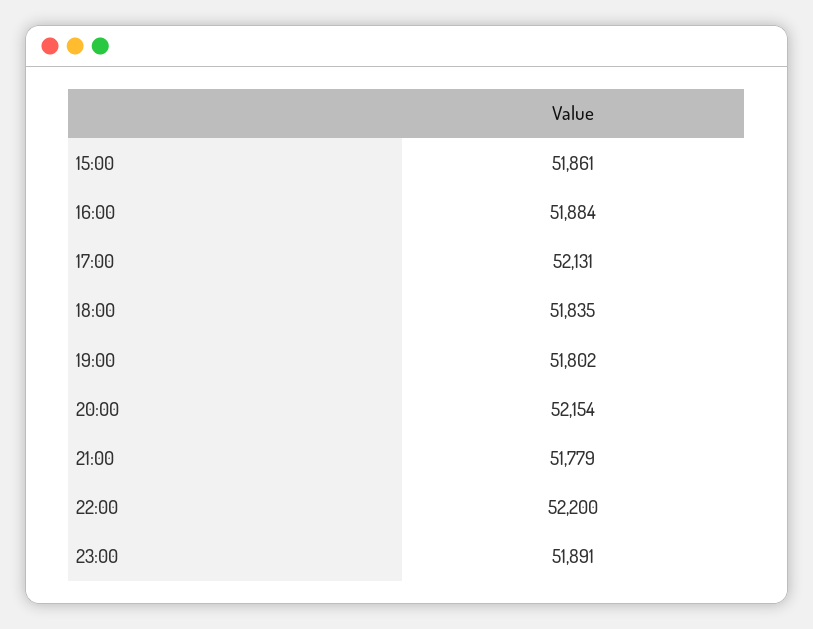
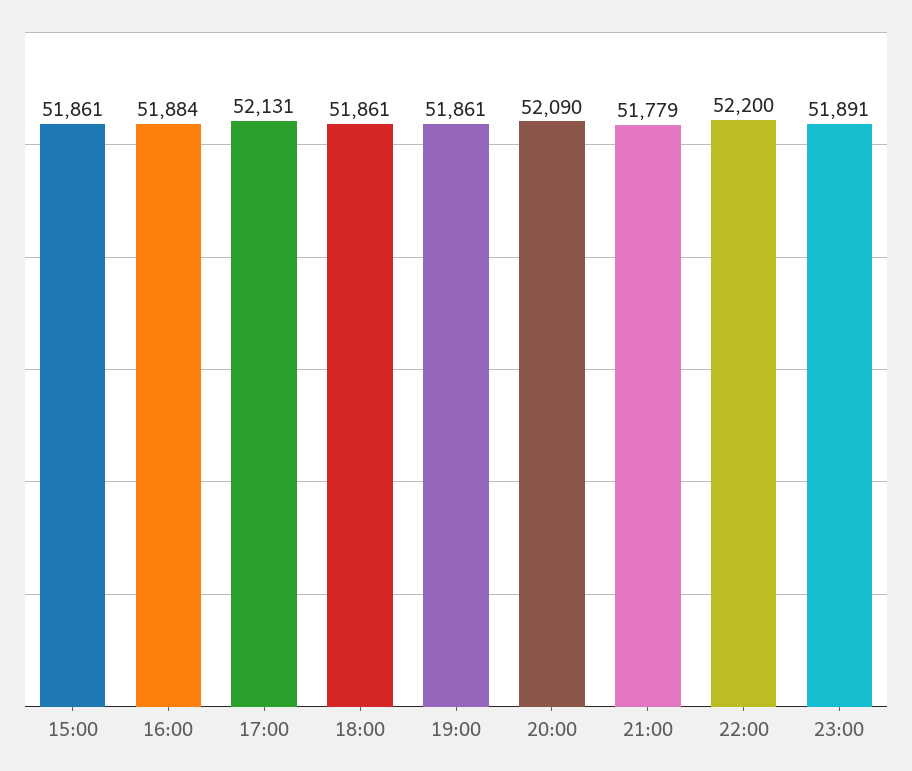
18:00: 51835 -> 51861
19:00: 51802 -> 51861
20:00: 52154 -> 52090

